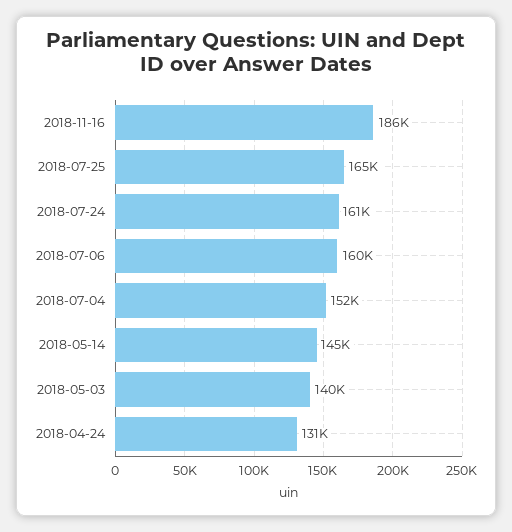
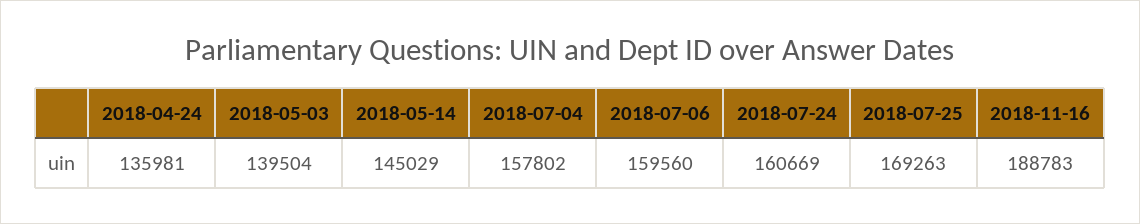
2018-11-16: 186000 -> 188783
2018-07-25: 165000 -> 169263
2018-07-04: 152000 -> 157802
2018-04-24: 131000 -> 135981

